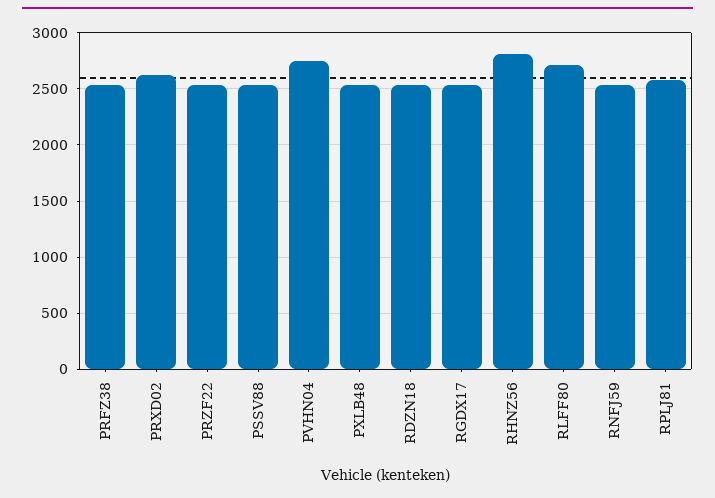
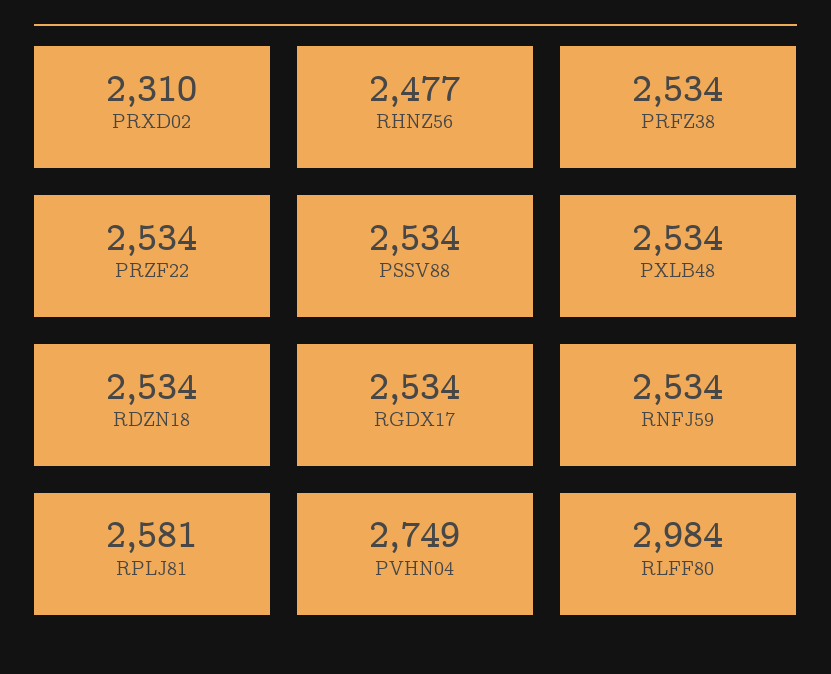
PRXD02: 2600 -> 2310
RHNZ56: 2800 -> 2477
RLFF80: 2700 -> 2984

